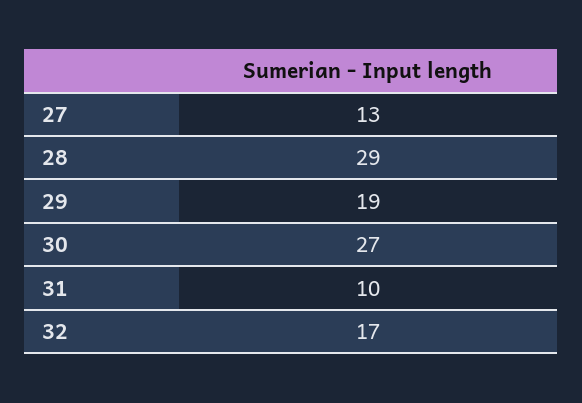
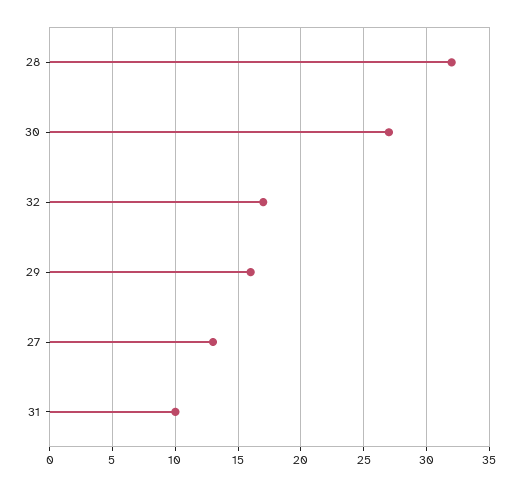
28: 29 -> 32
29: 19 -> 16

